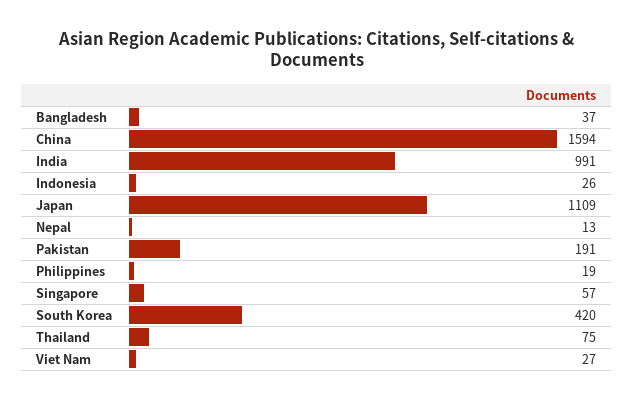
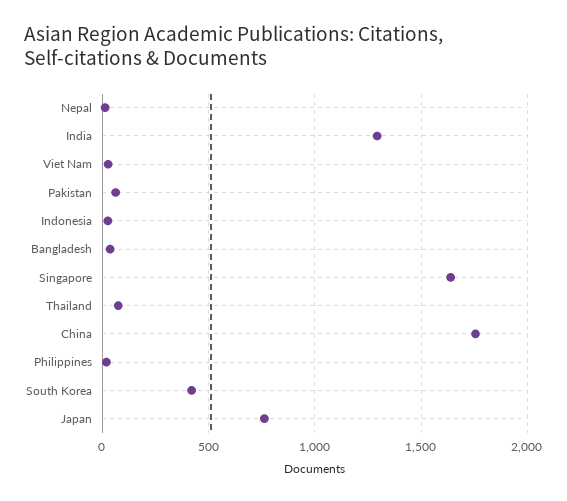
China: 1594 -> 1750
India: 991 -> 1300
Japan: 1109 -> 750
Pakistan: 191 -> 50
Singapore: 57 -> 1650

